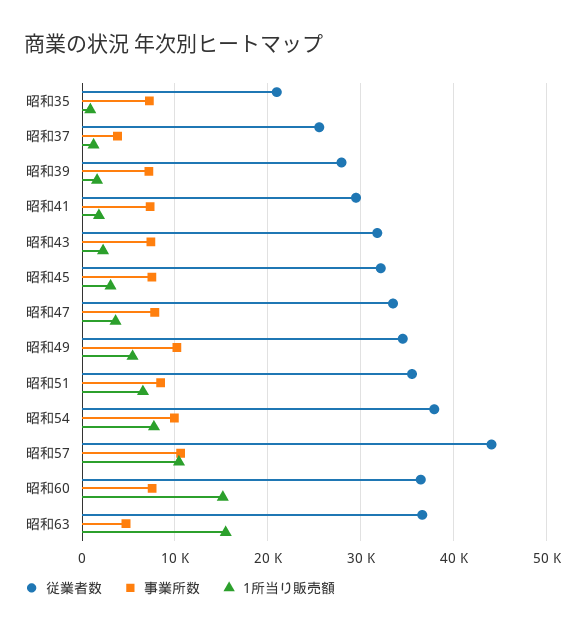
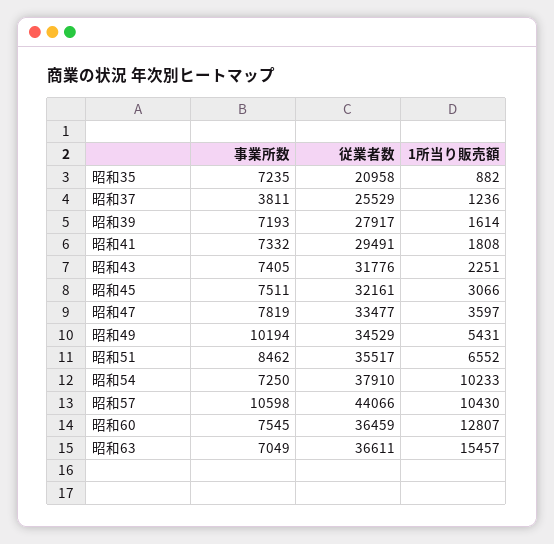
事業所数, 昭和54: 10000 -> 7250
1所当り販売額, 昭和54: 8000 -> 10233
1所当り販売額, 昭和60: 15000 -> 12807
事業所数, 昭和63: 5000 -> 7049

